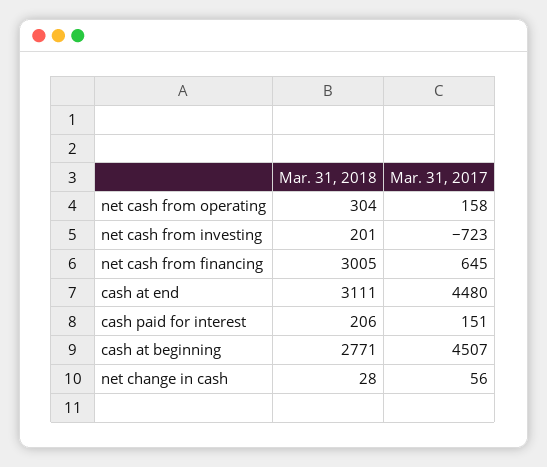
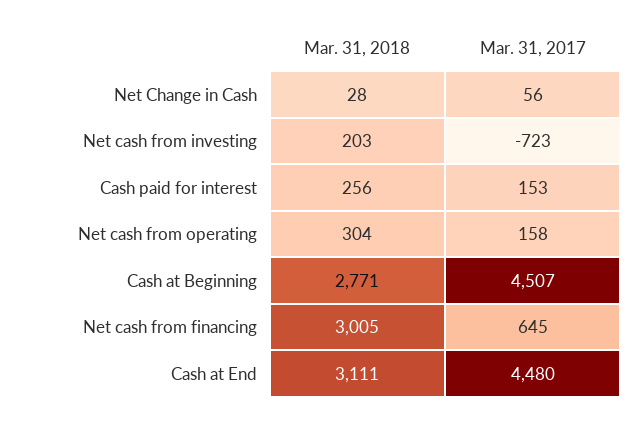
Mar. 31, 2018, net cash from investing: 201 -> 203
Mar. 31, 2018, cash paid for interest: 206 -> 256
Mar. 31, 2017, cash paid for interest: 151 -> 153

